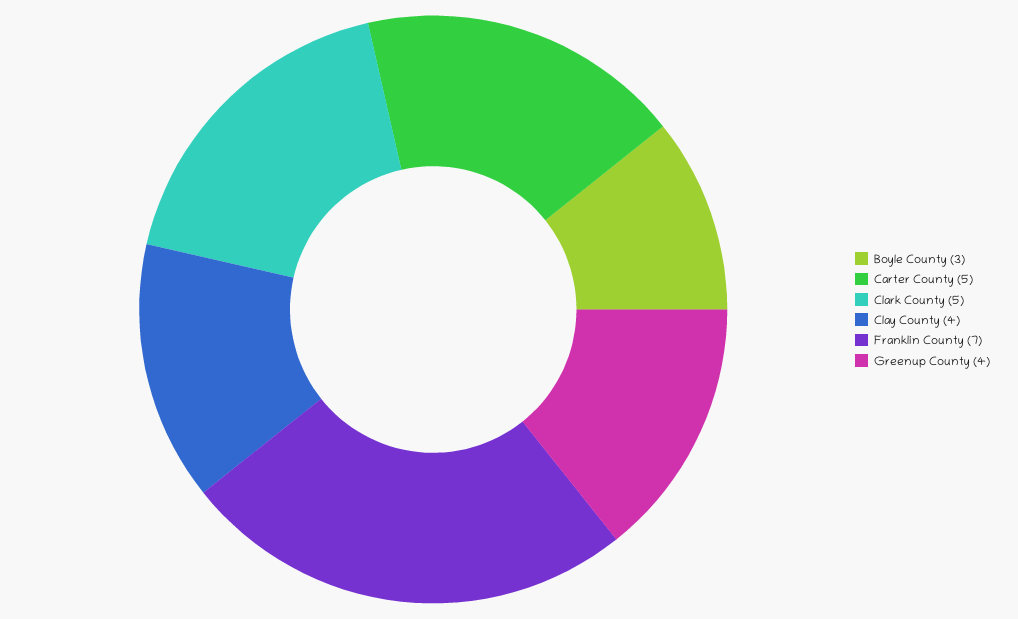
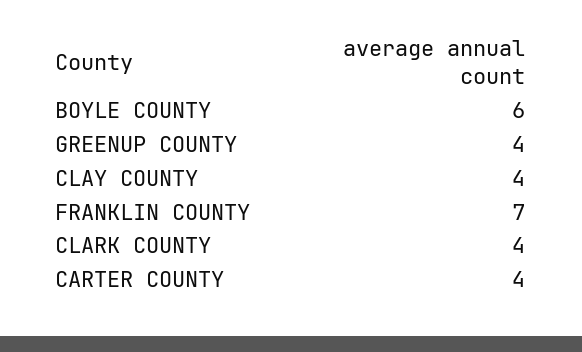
Boyle County: 3 -> 6
Carter County: 5 -> 4
Clark County: 5 -> 4

